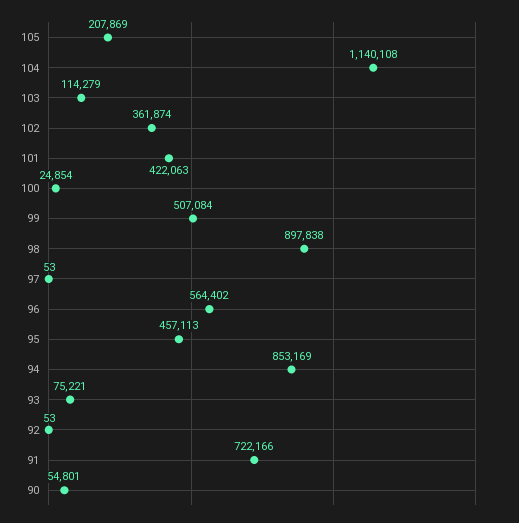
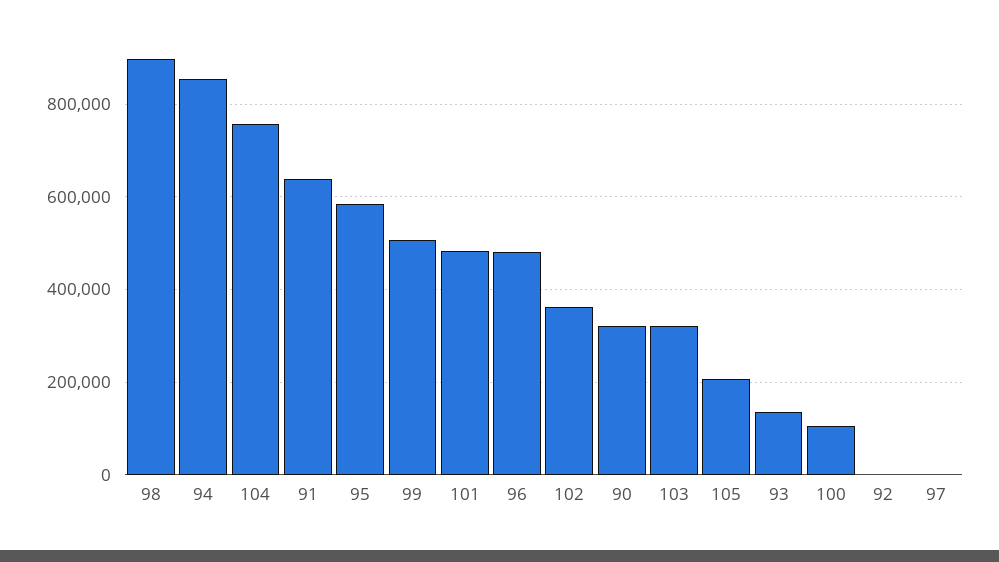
104: 1140108 -> 760000
103: 114279 -> 320000
101: 422063 -> 480000
100: 24854 -> 100000
96: 564402 -> 480000
95: 457113 -> 580000
93: 75221 -> 140000
91: 722166 -> 640000
90: 54801 -> 320000

